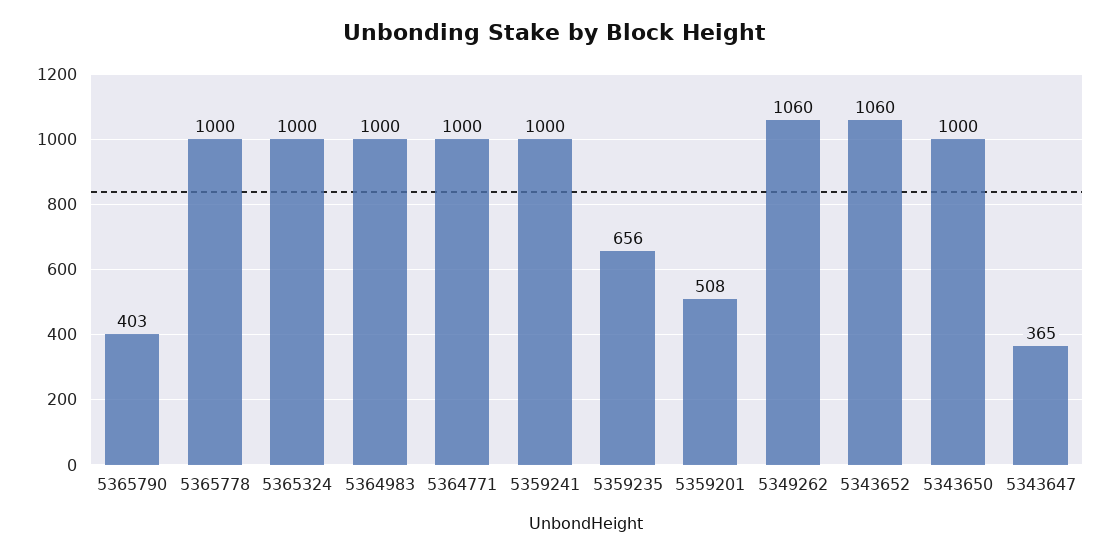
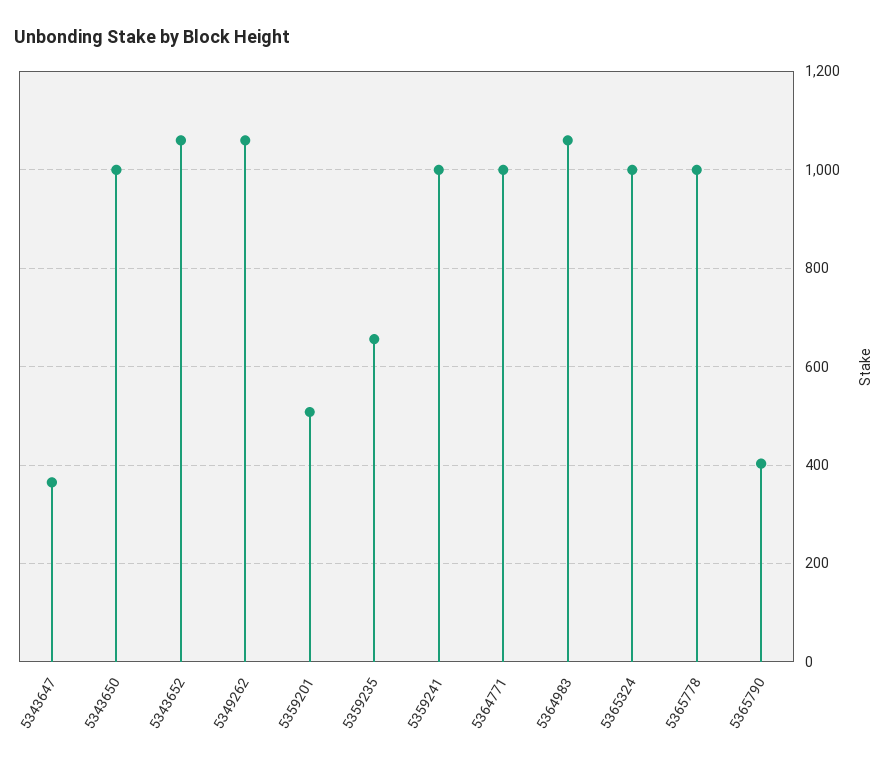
5364983: 1000 -> 1060

